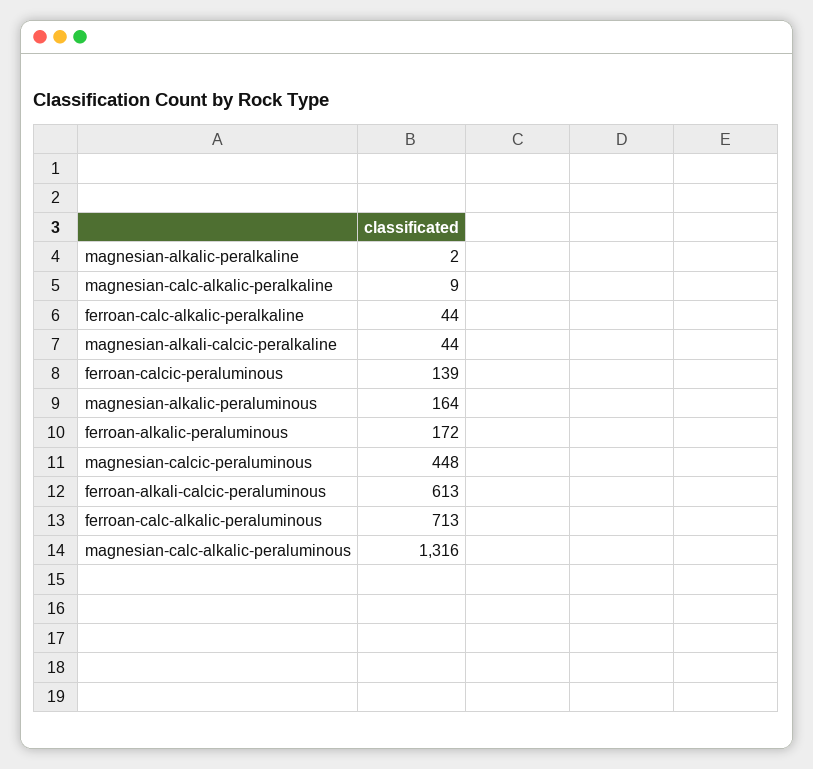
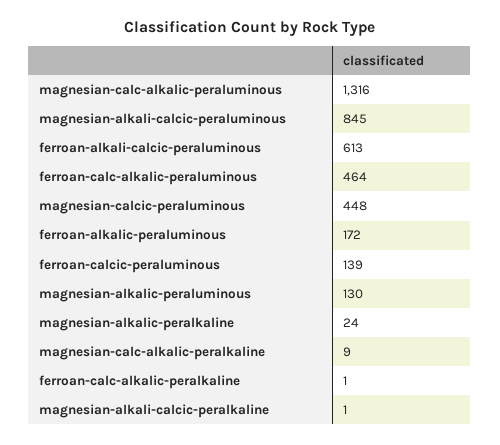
magnesian-alkalic-peralkaline: 2 -> 24
ferroan-calc-alkalic-peralkaline: 44 -> 1
magnesian-alkali-calcic-peralkaline: 44 -> 1
magnesian-alkalic-peraluminous: 164 -> 130
ferroan-calc-alkalic-peraluminous: 713 -> 464
magnesian-alkali-calcic-peraluminous: none -> 845

